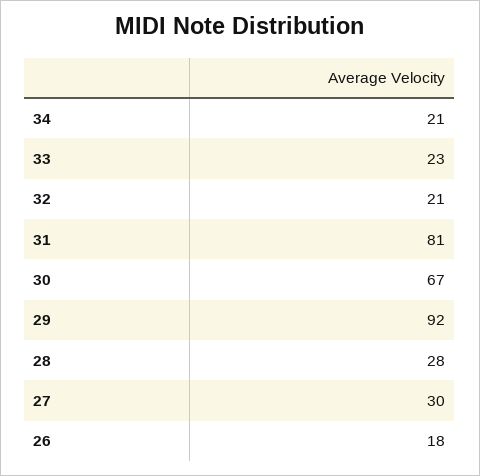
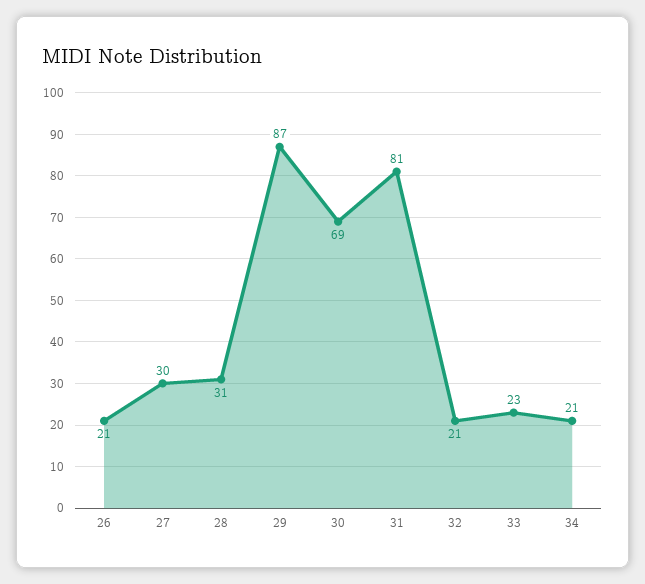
30: 67 -> 69
29: 92 -> 87
28: 28 -> 31
26: 18 -> 21

